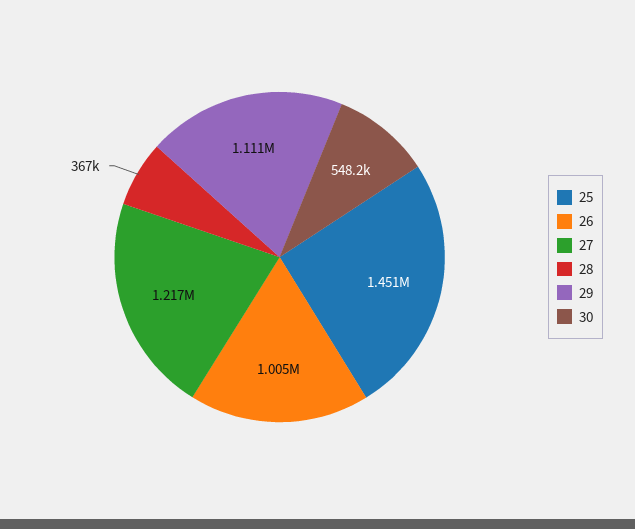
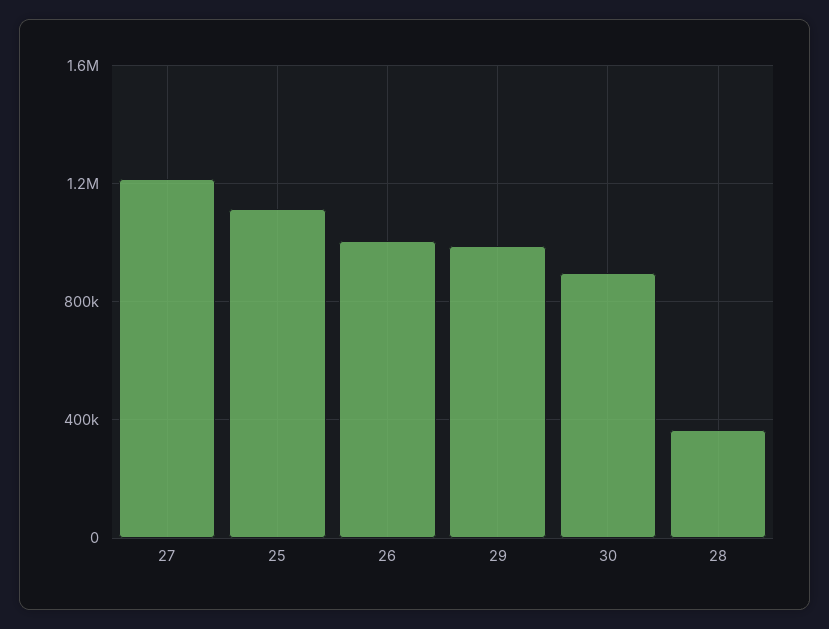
25: 1451000 -> 1100000
29: 1111000 -> 1000000
30: 548200 -> 900000

